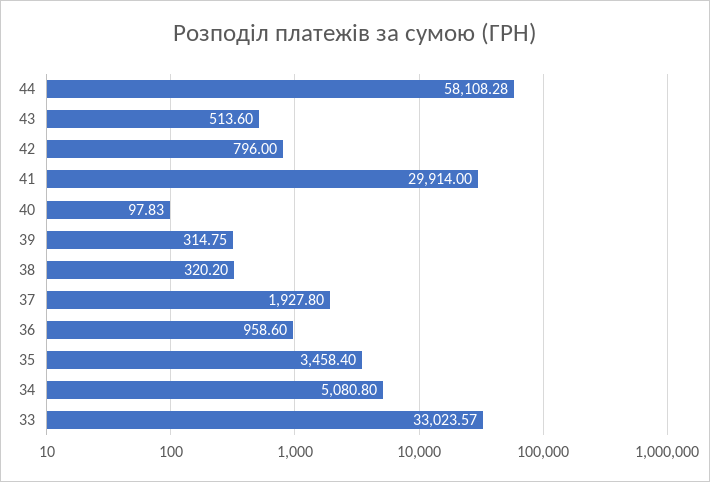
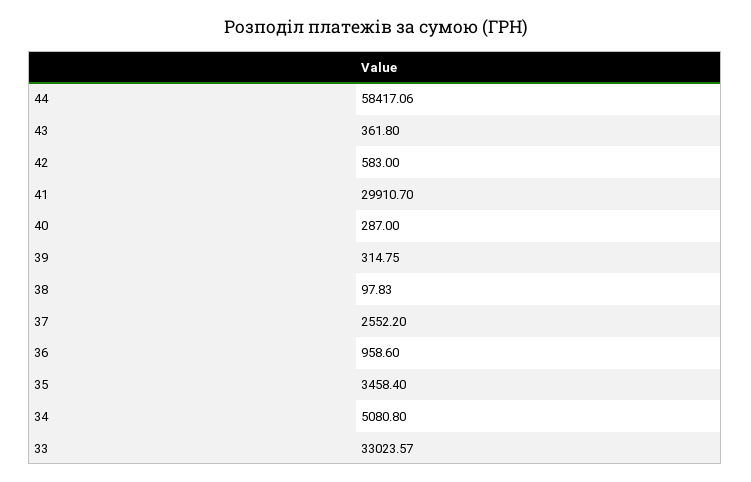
44: 58108.28 -> 58417.06
43: 513.6 -> 361.8
42: 796 -> 583
41: 29914 -> 29910.7
40: 97.83 -> 287
38: 320.2 -> 97.83
37: 1927.8 -> 2552.2

